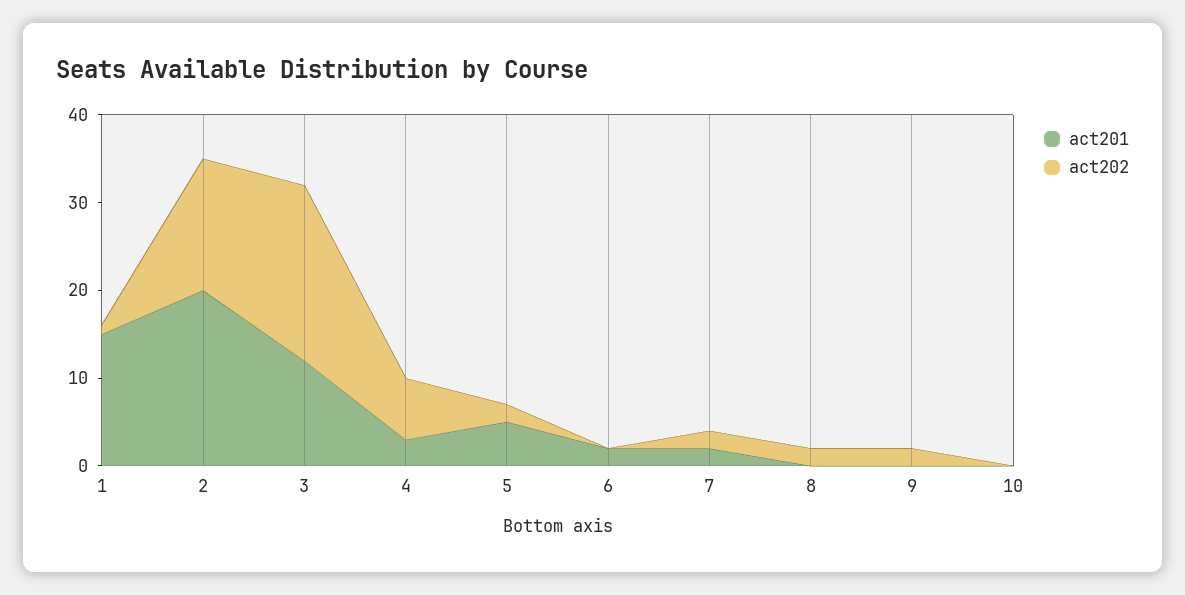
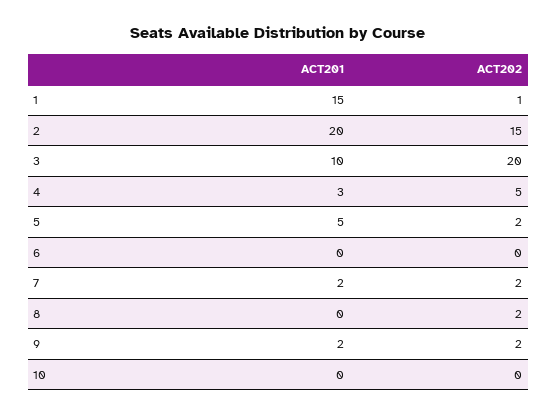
act201, 3: 12 -> 10
act202, 4: 7 -> 5
act201, 6: 2 -> 0
act201, 9: 0 -> 2

